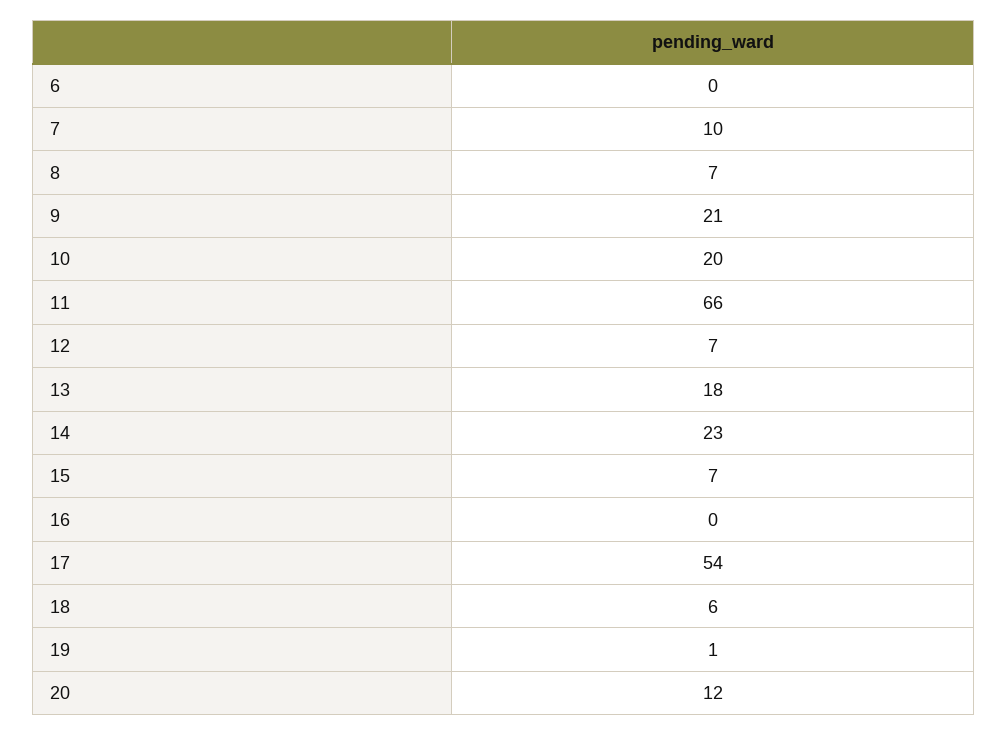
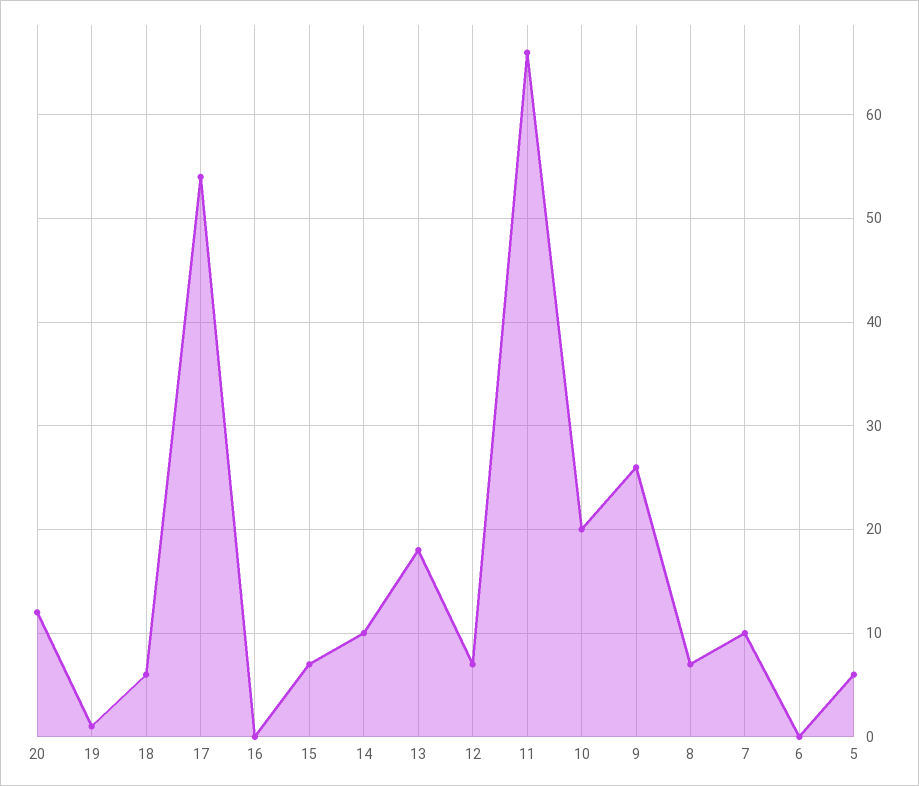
9: 21 -> 26
14: 23 -> 10
5: none -> 6

